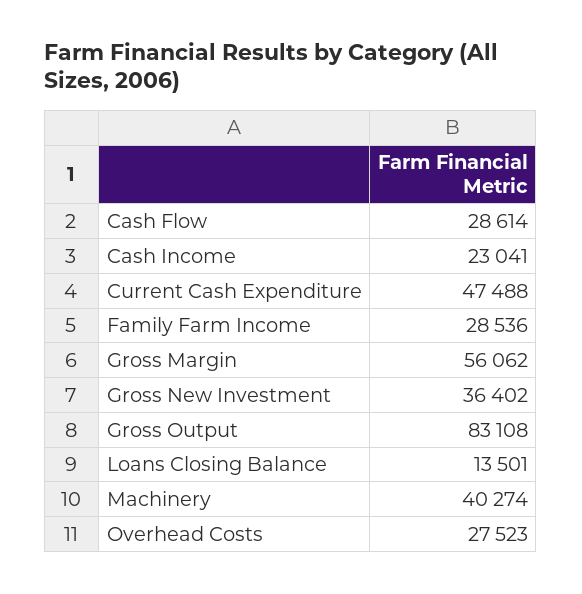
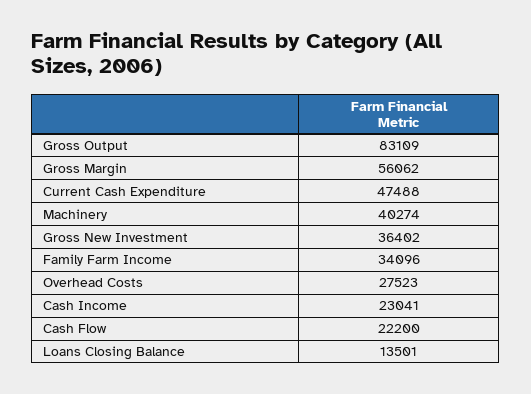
Cash Flow: 28614 -> 22200
Family Farm Income: 28536 -> 34096
Gross Output: 83108 -> 83109

